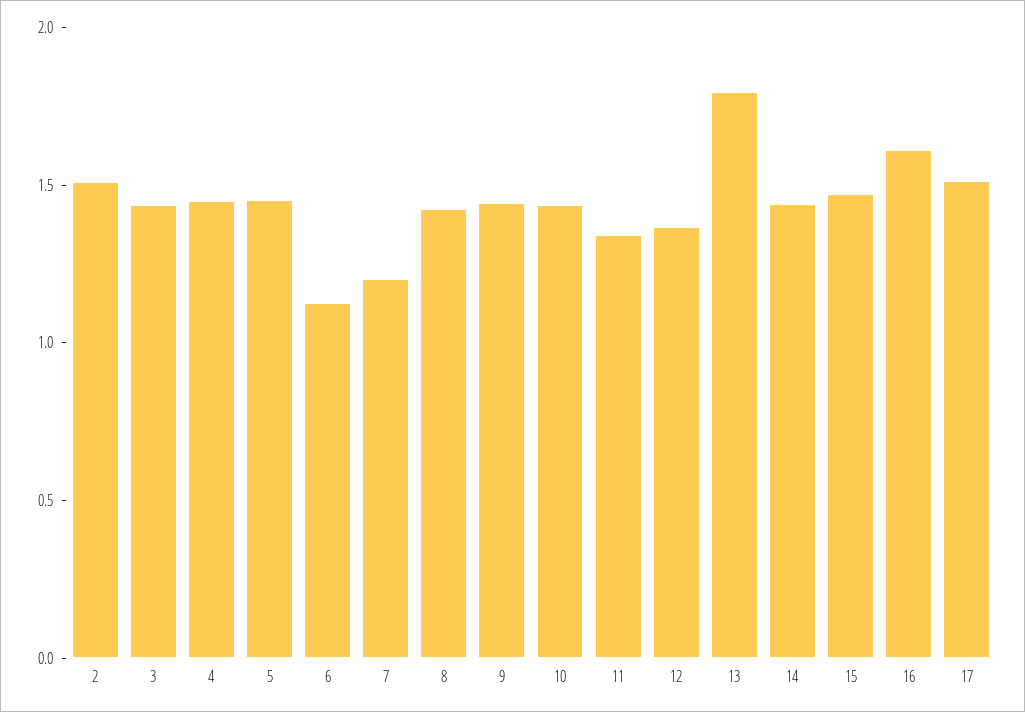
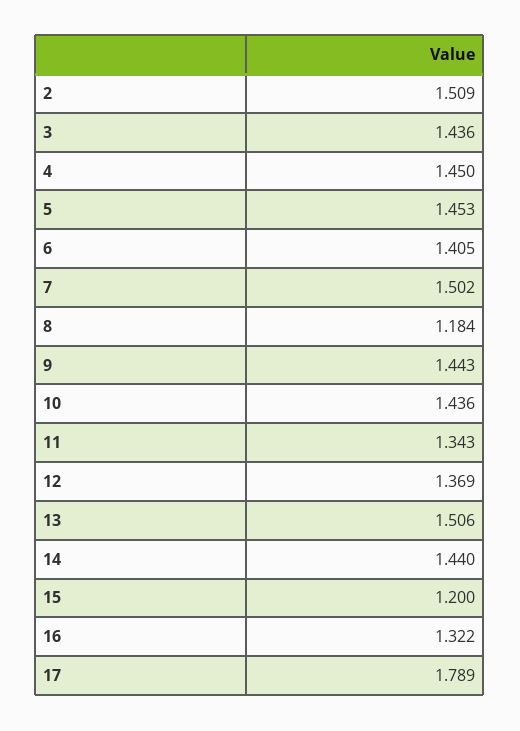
6: 1.1 -> 1.405
7: 1.2 -> 1.502
8: 1.4 -> 1.184
13: 1.8 -> 1.506
15: 1.5 -> 1.2
16: 1.6 -> 1.322
17: 1.5 -> 1.789

